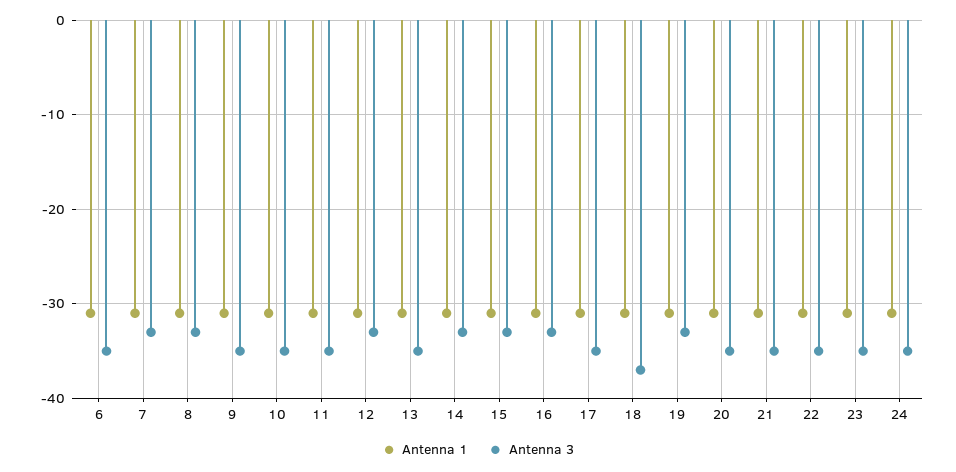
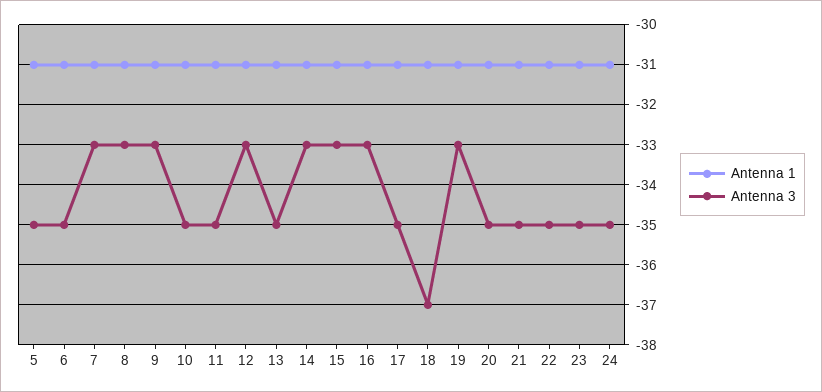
Antenna 3, 9: -35 -> -33
Antenna 1, 5: none -> -31
Antenna 3, 5: none -> -35

